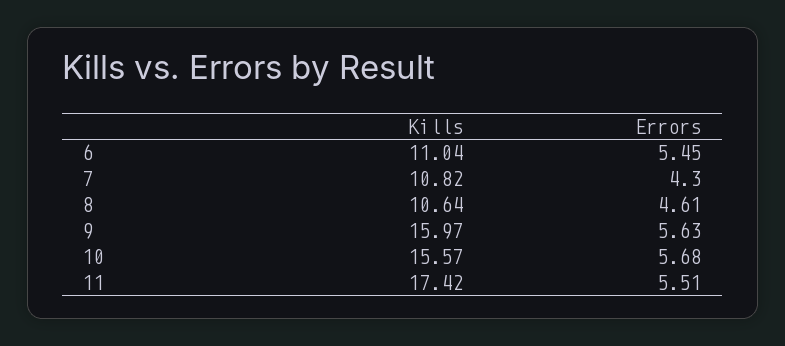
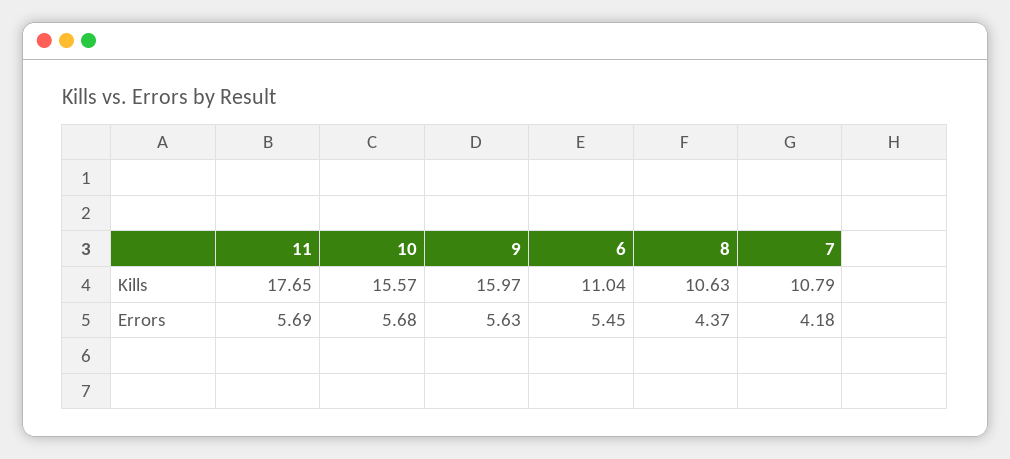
Kills, 7: 10.82 -> 10.79
Errors, 7: 4.3 -> 4.18
Kills, 8: 10.64 -> 10.63
Errors, 8: 4.61 -> 4.37
Kills, 11: 17.42 -> 17.65
Errors, 11: 5.51 -> 5.69

